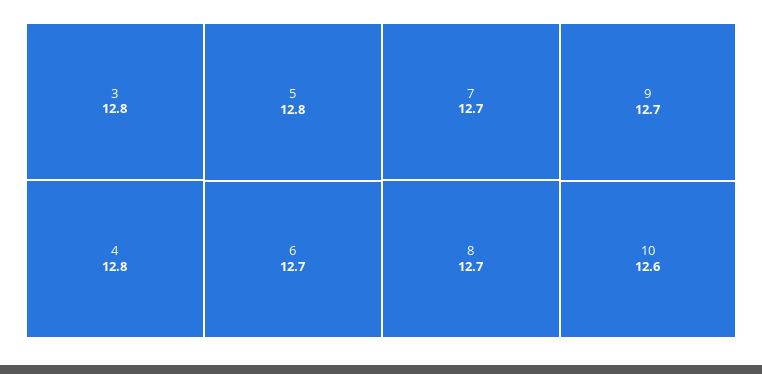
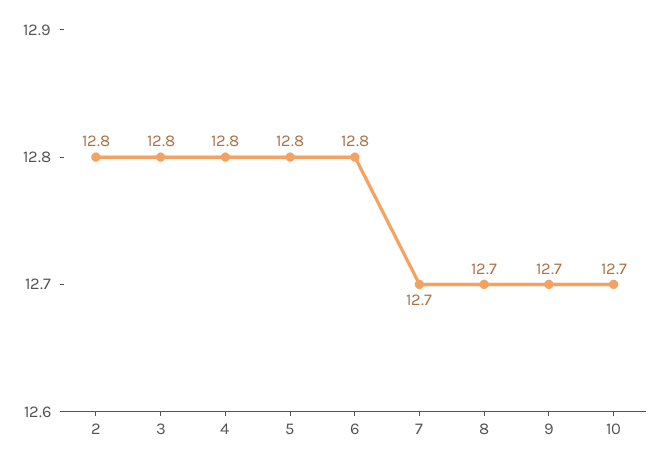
6: 12.7 -> 12.8
10: 12.6 -> 12.7
2: none -> 12.8

